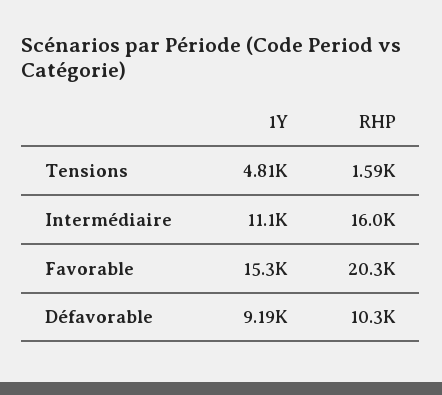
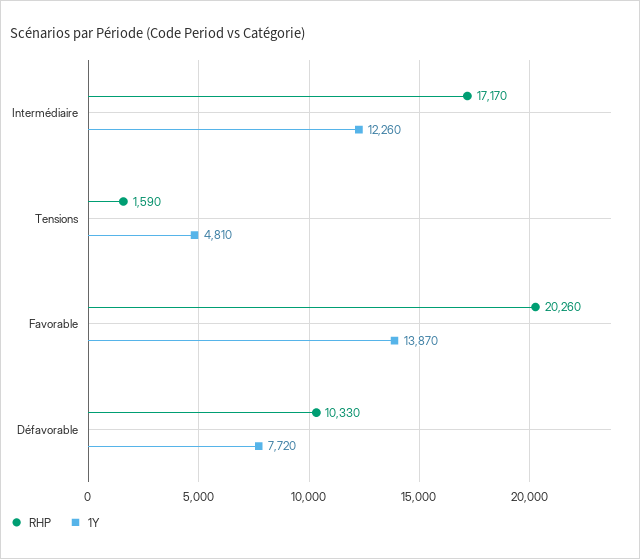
1Y, Intermédiaire: 11100 -> 12260
RHP, Intermédiaire: 16000 -> 17170
1Y, Favorable: 15300 -> 13870
1Y, Défavorable: 9190 -> 7720

